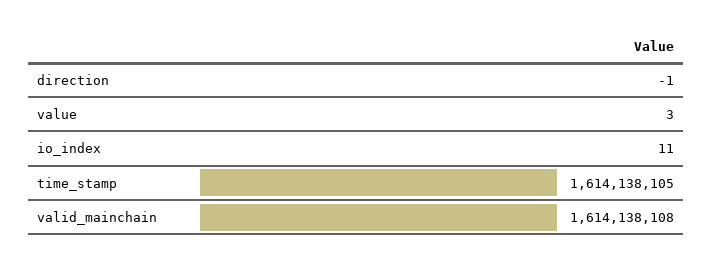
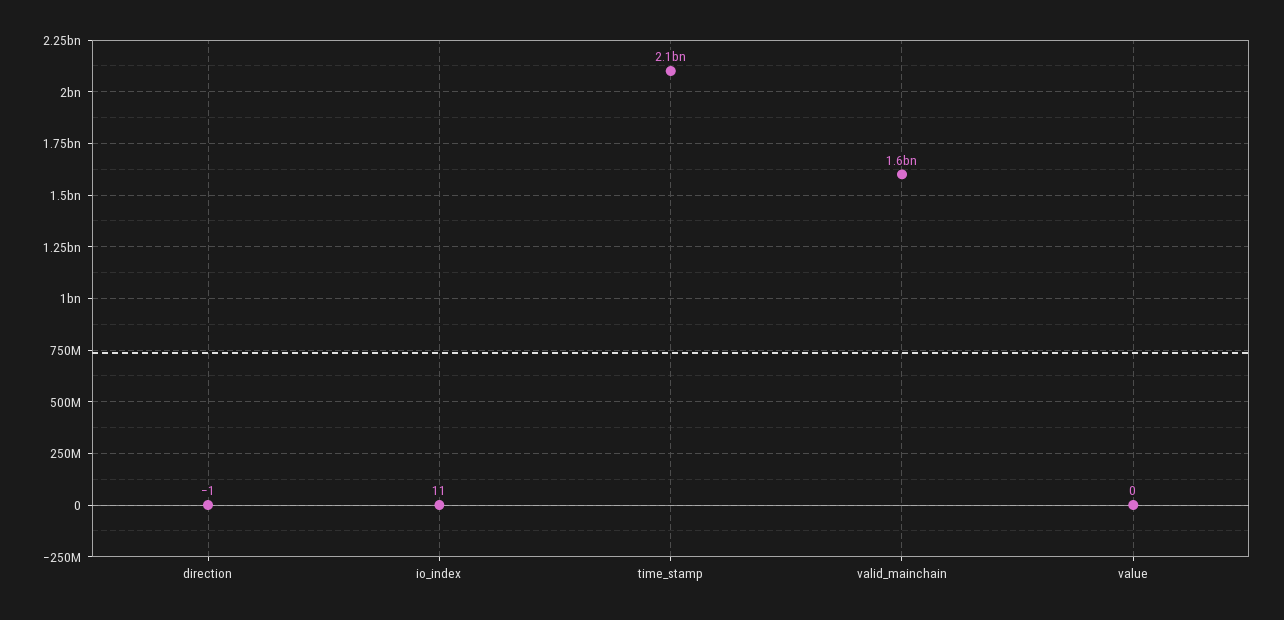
value: 3 -> 0
time_stamp: 1614138105 -> 2100000000

